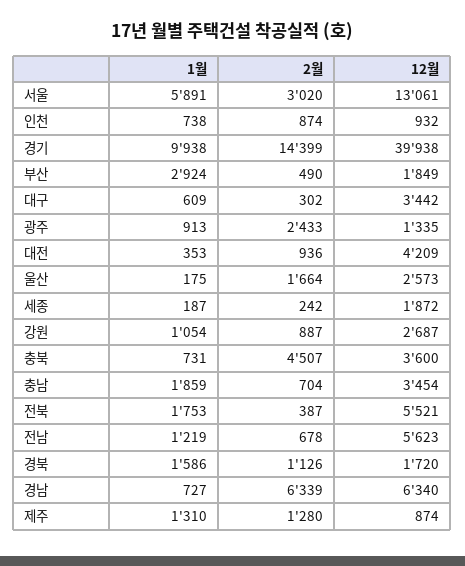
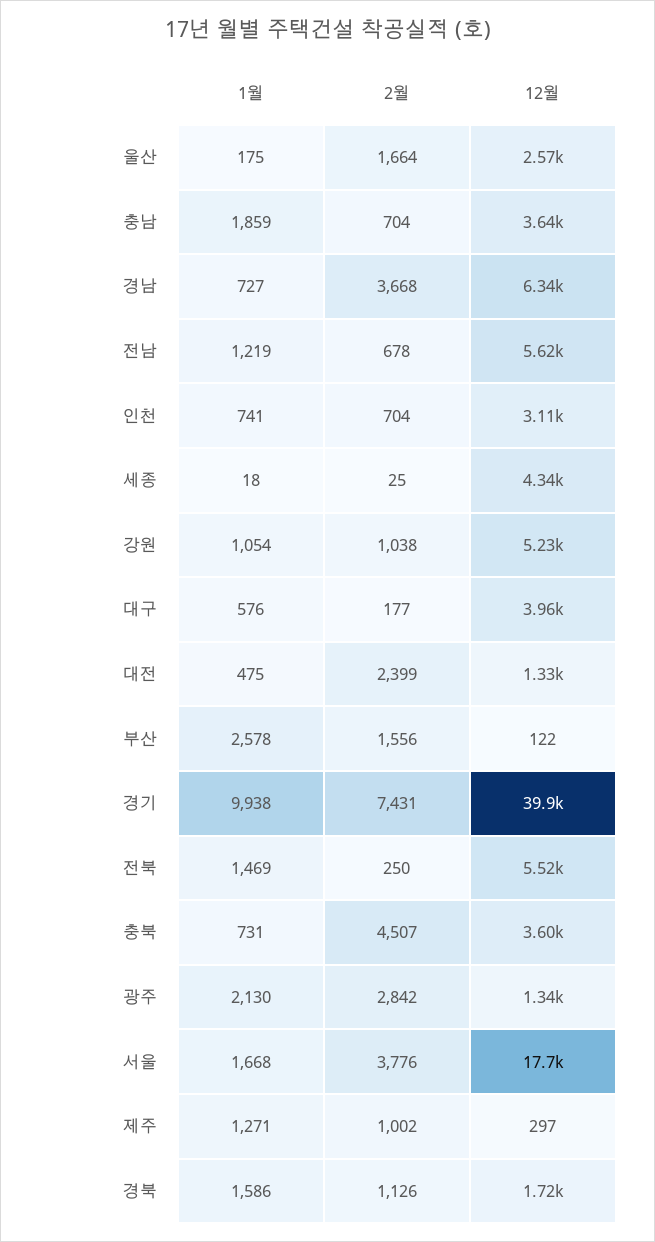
1월, 서울: 5891 -> 1668
2월, 서울: 3020 -> 3776
12월, 서울: 13061 -> 17700
1월, 인천: 738 -> 741
2월, 인천: 874 -> 704
12월, 인천: 932 -> 3110
2월, 경기: 14399 -> 7431
1월, 부산: 2924 -> 2578
2월, 부산: 490 -> 1556
12월, 부산: 1849 -> 122
1월, 대구: 609 -> 576
2월, 대구: 302 -> 177
12월, 대구: 3442 -> 3960
1월, 광주: 913 -> 2130
2월, 광주: 2433 -> 2842
1월, 대전: 353 -> 475
2월, 대전: 936 -> 2399
12월, 대전: 4209 -> 1330
1월, 세종: 187 -> 18
2월, 세종: 242 -> 25
12월, 세종: 1872 -> 4340
2월, 강원: 887 -> 1038
12월, 강원: 2687 -> 5230
12월, 충남: 3454 -> 3640
1월, 전북: 1753 -> 1469
2월, 전북: 387 -> 250
2월, 경남: 6339 -> 3668
1월, 제주: 1310 -> 1271
2월, 제주: 1280 -> 1002
12월, 제주: 874 -> 297

